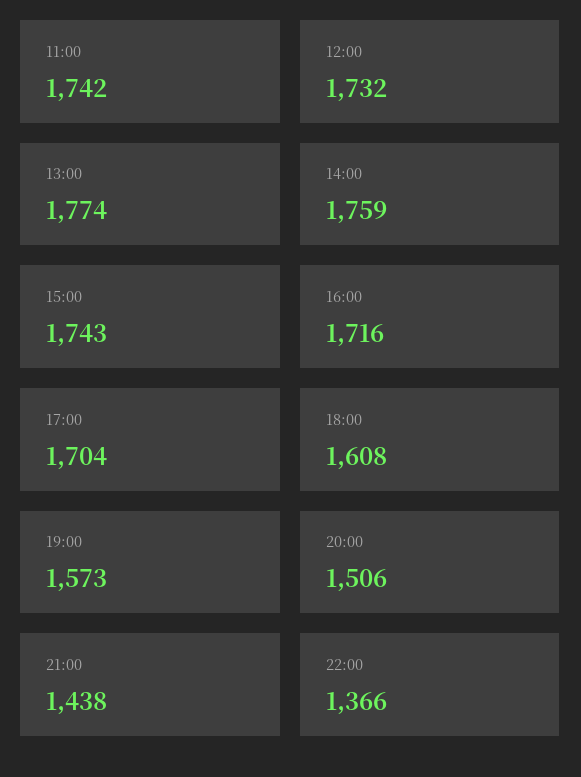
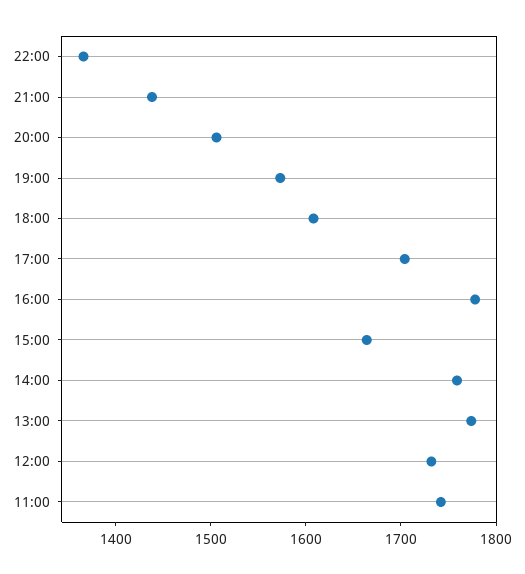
15:00: 1743 -> 1660
16:00: 1716 -> 1780

